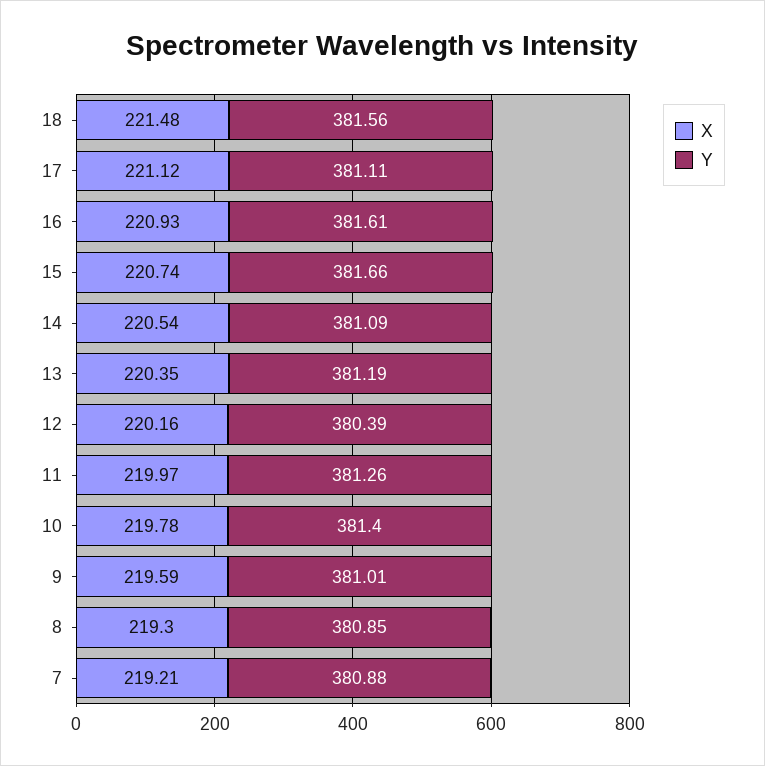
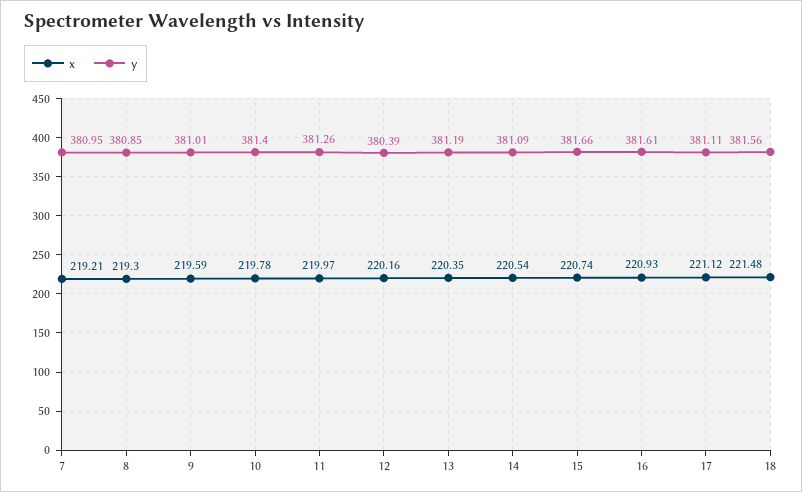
Y, 7: 380.88 -> 380.95

